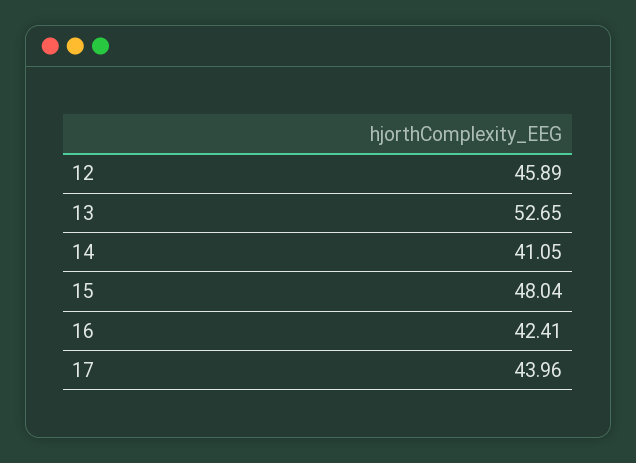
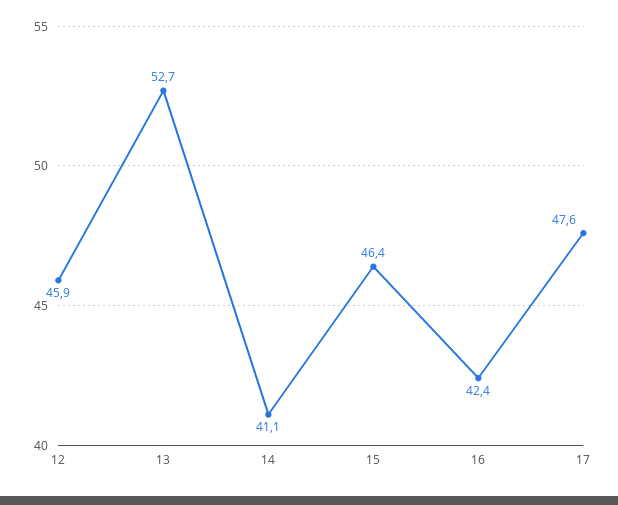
15: 48.04 -> 46.4
17: 43.96 -> 47.6

